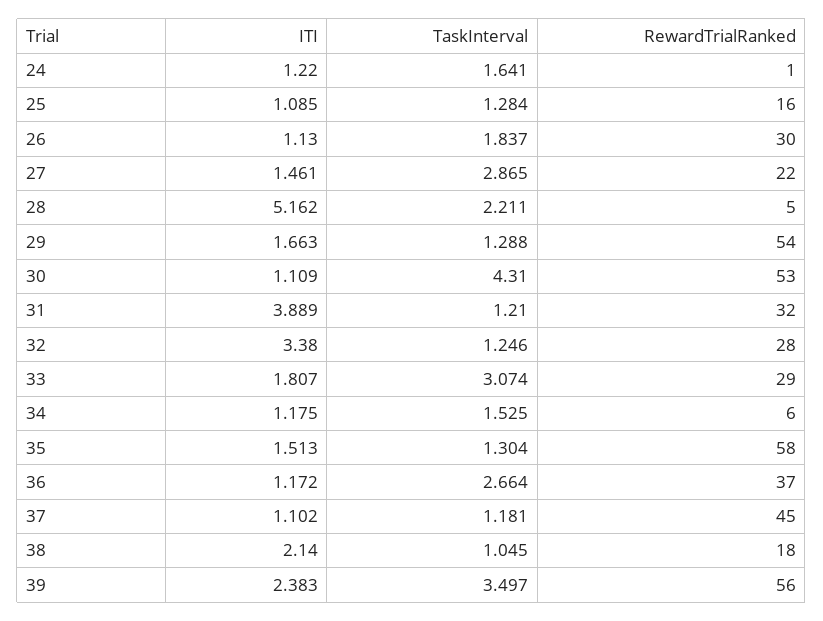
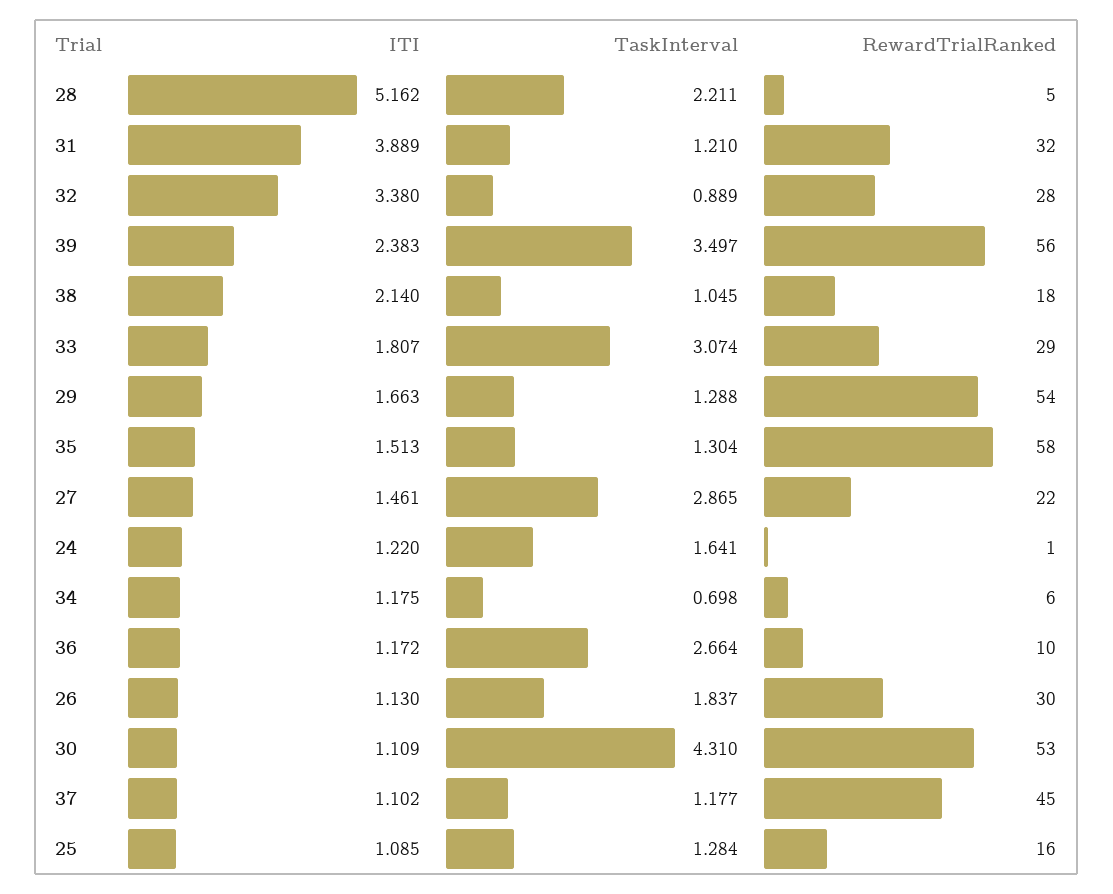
TaskInterval, 32: 1.246 -> 0.889
TaskInterval, 34: 1.525 -> 0.698
RewardTrialRanked, 36: 37 -> 10
TaskInterval, 37: 1.181 -> 1.177

